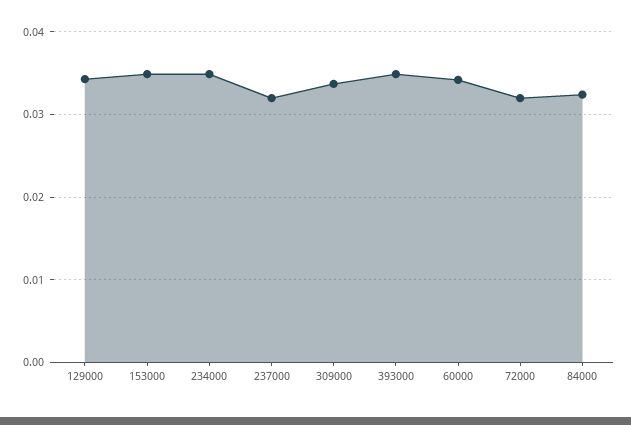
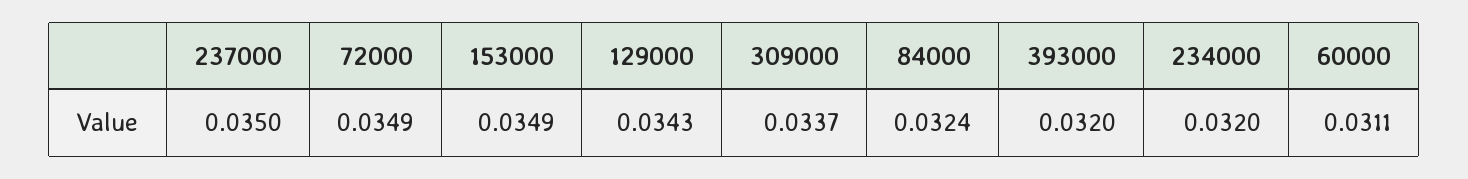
234000: 0.035 -> 0.032
237000: 0.032 -> 0.035
393000: 0.035 -> 0.032
60000: 0.034 -> 0.0311
72000: 0.032 -> 0.0349

